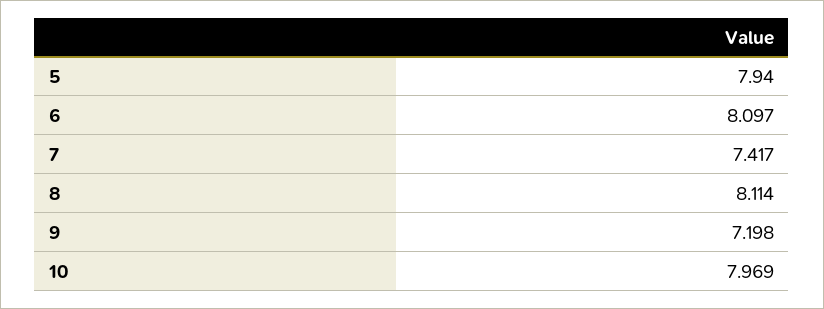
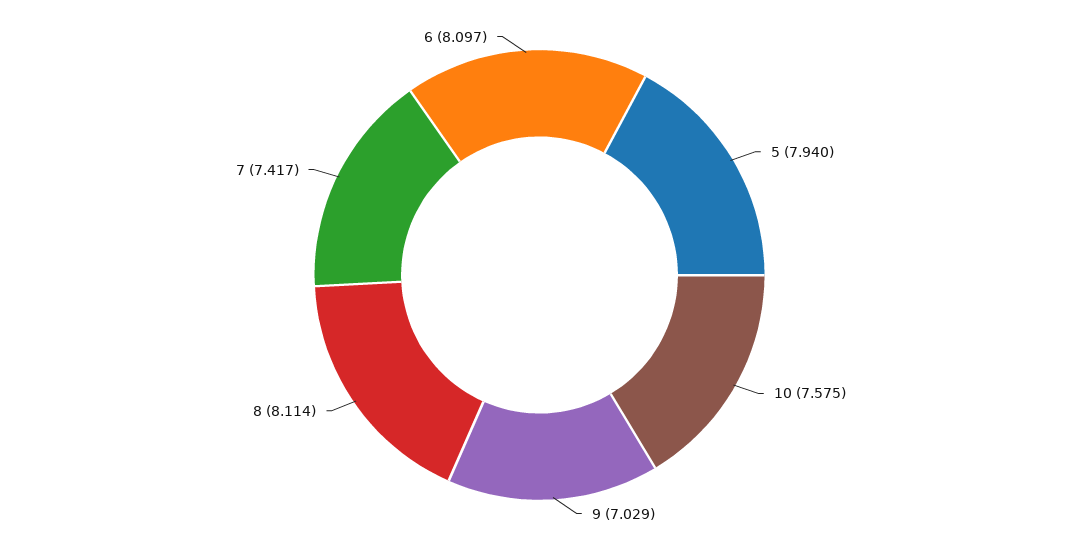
9: 7.198 -> 7.029
10: 7.969 -> 7.575

